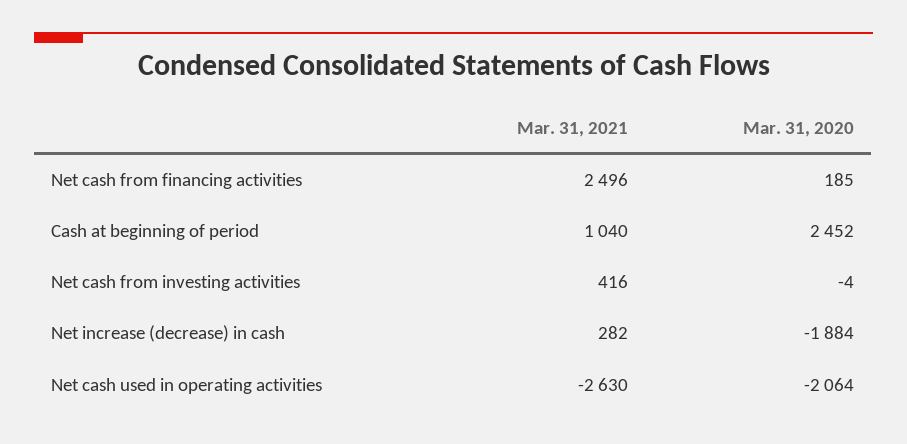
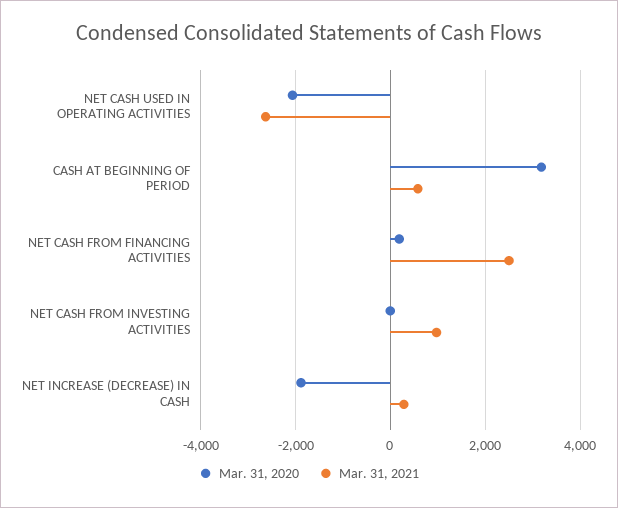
Mar. 31, 2021, Cash at beginning of period: 1040 -> 600
Mar. 31, 2020, Cash at beginning of period: 2452 -> 3200
Mar. 31, 2021, Net cash from investing activities: 416 -> 1000

